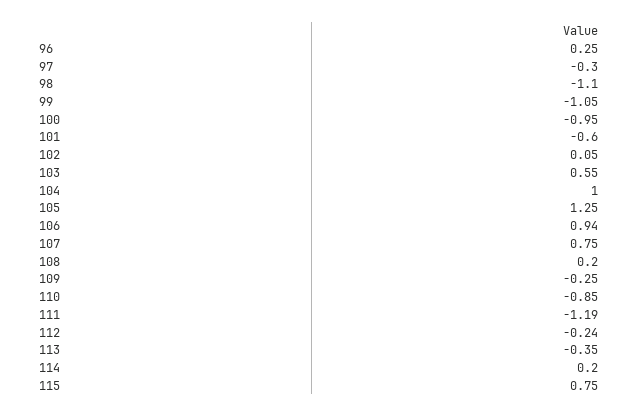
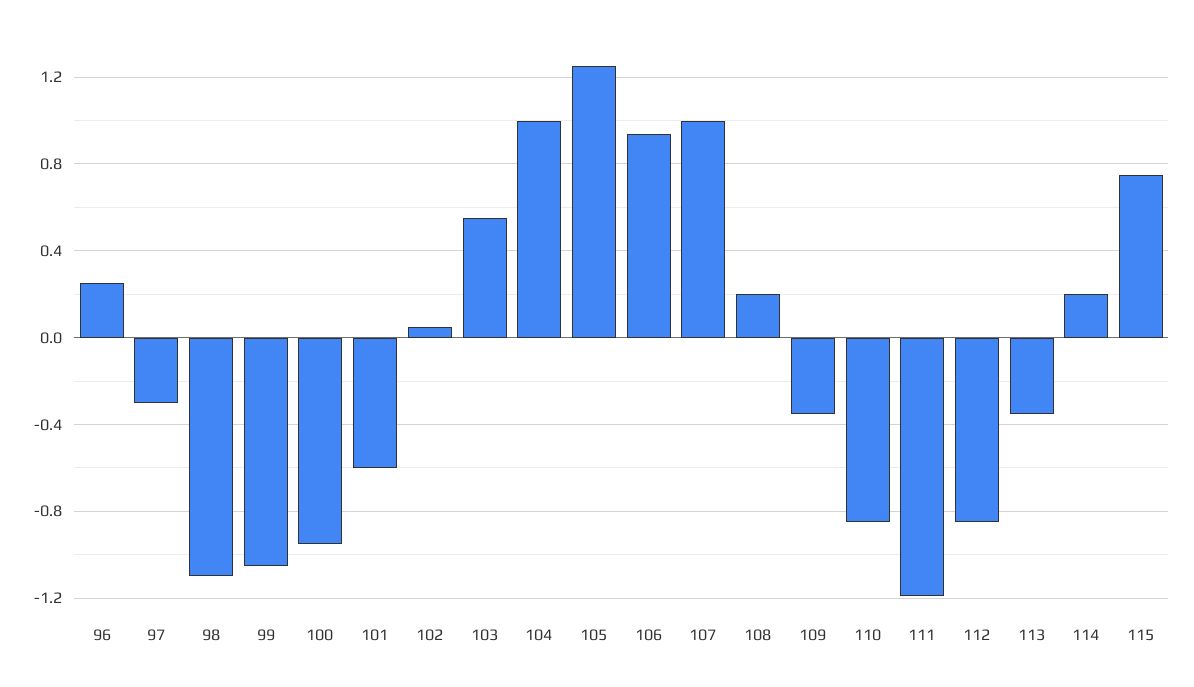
107: 0.75 -> 1
109: -0.25 -> -0.35
112: -0.24 -> -0.85

